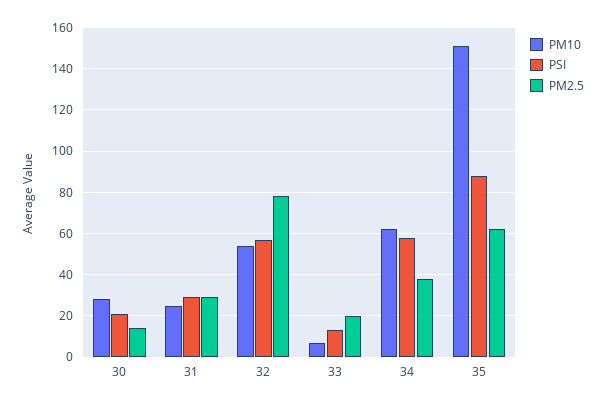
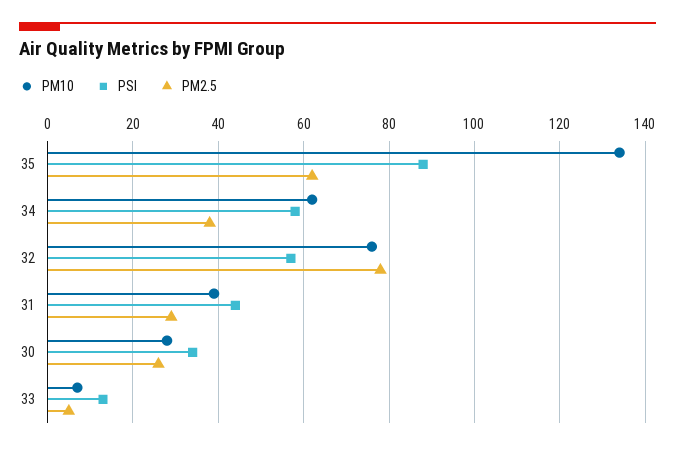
PSI, 30: 20 -> 35
PM2.5, 30: 15 -> 25
PM10, 31: 25 -> 40
PSI, 31: 30 -> 45
PM10, 32: 55 -> 75
PM2.5, 33: 20 -> 5
PM10, 35: 150 -> 135

